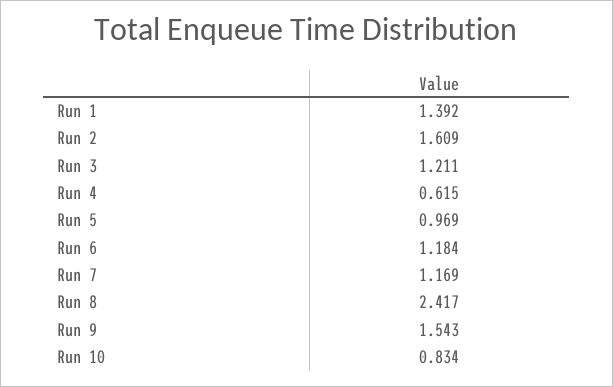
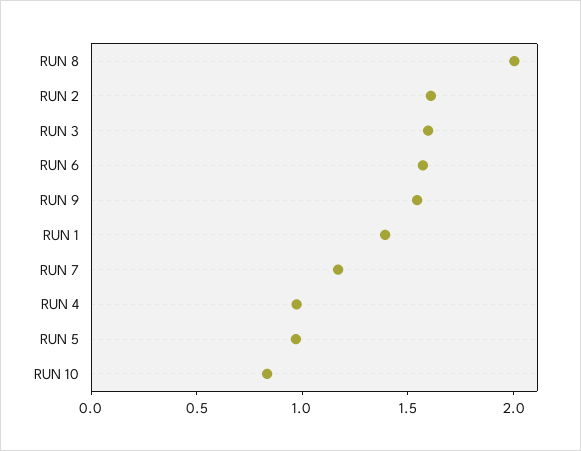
Run 3: 1.211 -> 1.6
Run 4: 0.615 -> 1
Run 6: 1.184 -> 1.6
Run 8: 2.417 -> 2

